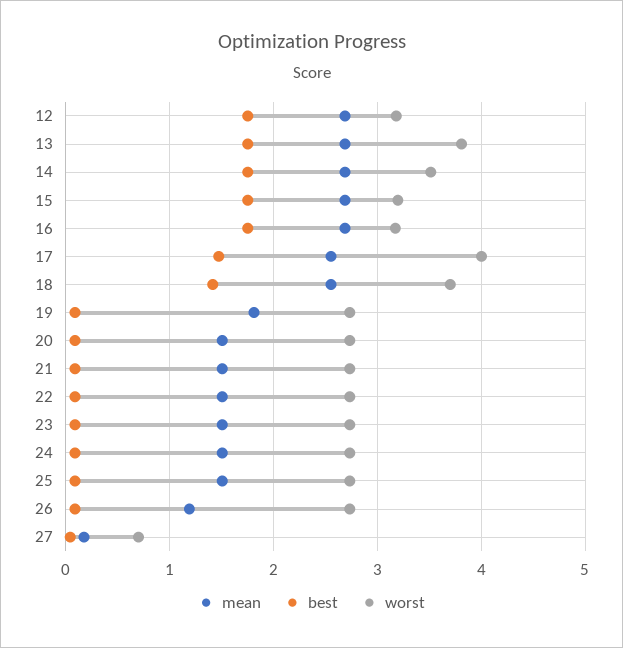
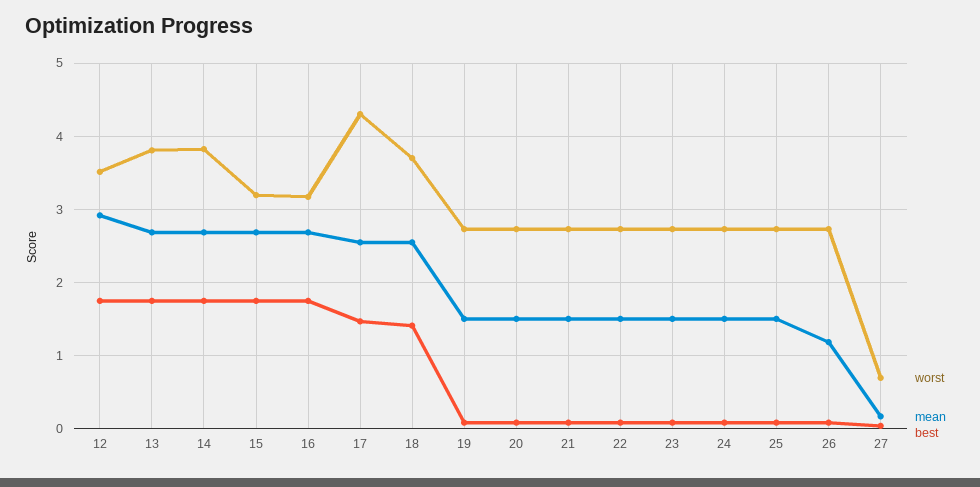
mean, 12: 2.7 -> 2.9
worst, 12: 3.2 -> 3.5
worst, 14: 3.5 -> 3.8
worst, 17: 4 -> 4.3
mean, 19: 1.8 -> 1.5

